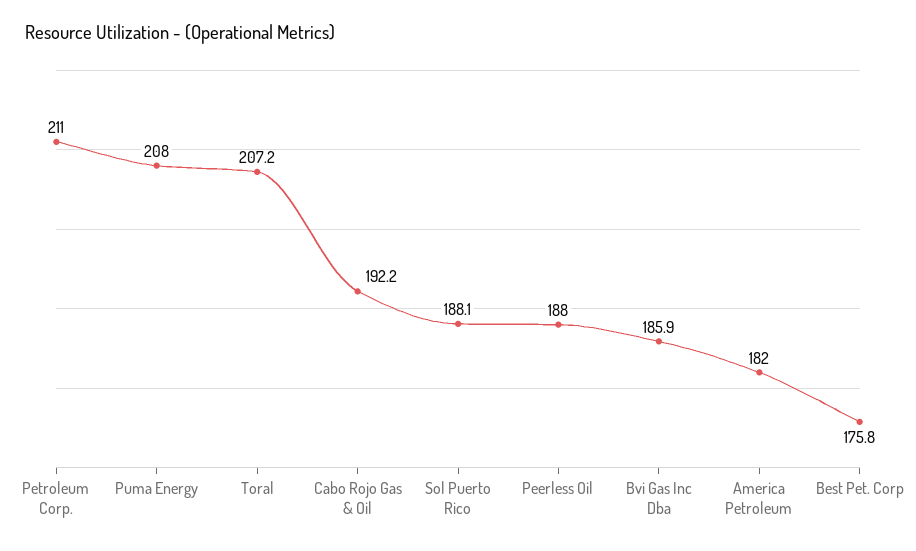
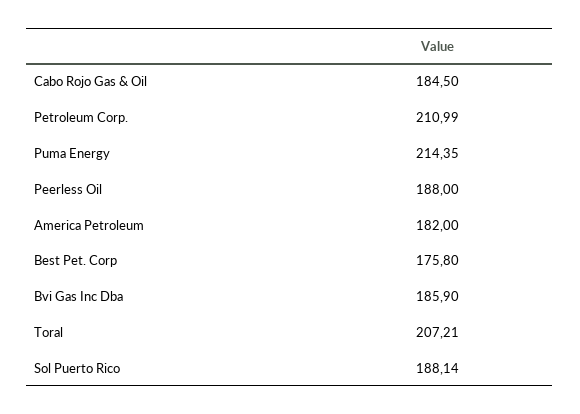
Puma Energy: 208 -> 214.35
Cabo Rojo Gas & Oil: 192.2 -> 184.5

